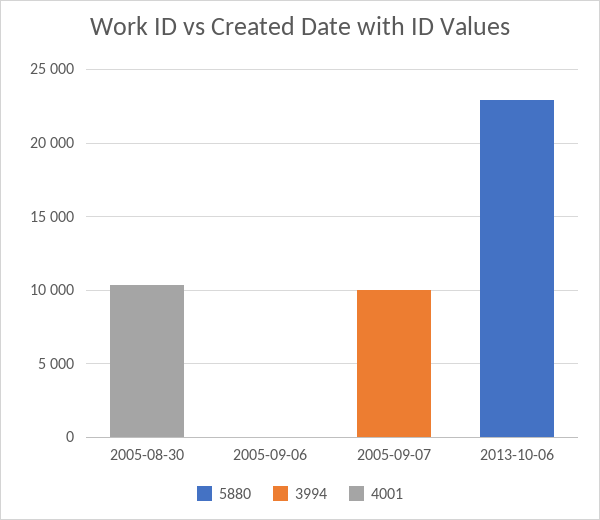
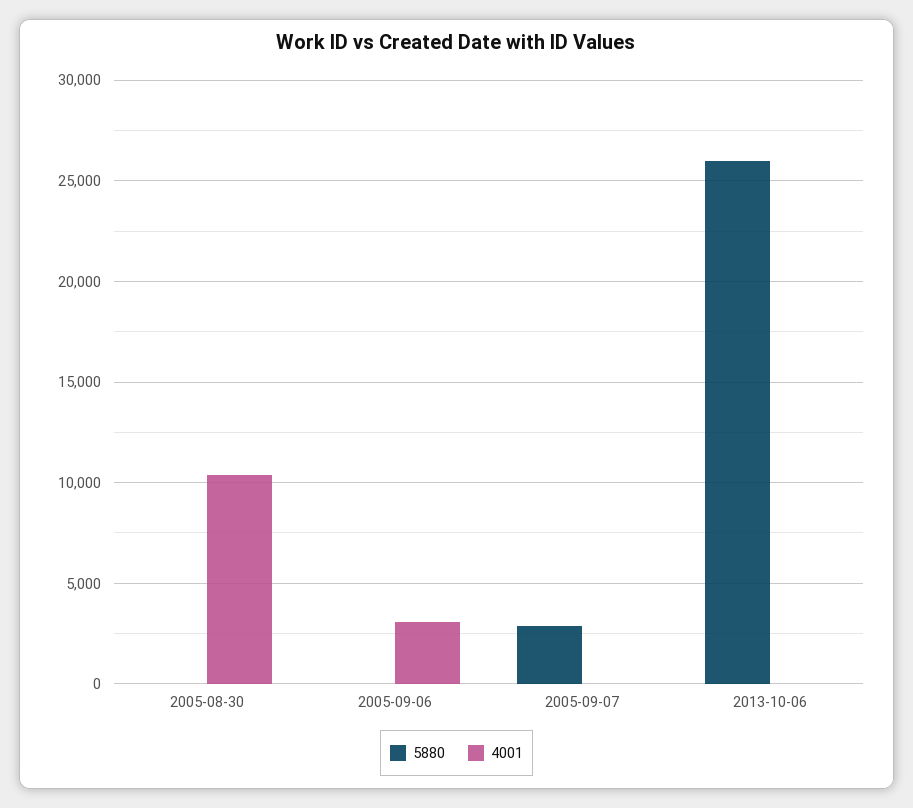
3994, 2005-08-30: 0 -> none
3994, 2005-09-06: 0 -> none
4001, 2005-09-06: 0 -> 3000
5880, 2005-09-07: 0 -> 3000
3994, 2005-09-07: 10000 -> none
5880, 2013-10-06: 23000 -> 26000
3994, 2013-10-06: 0 -> none

